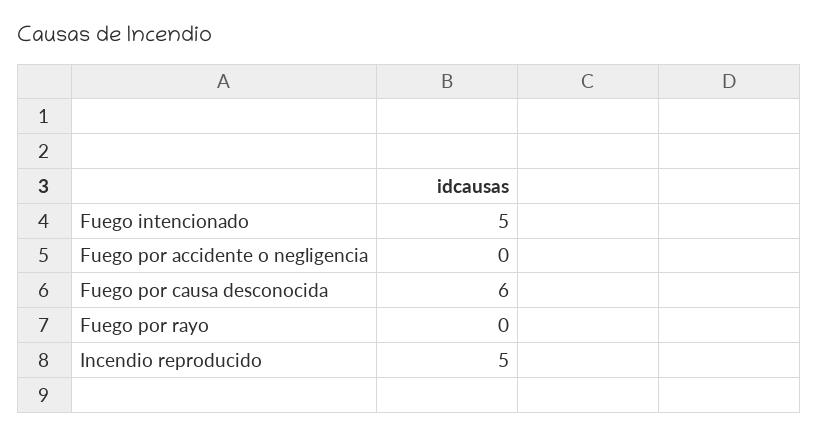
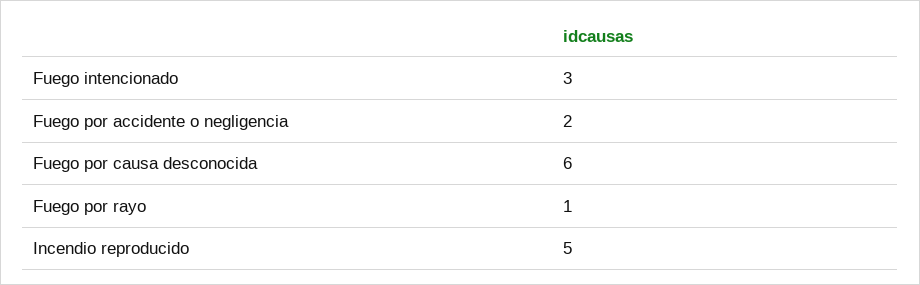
Fuego intencionado: 5 -> 3
Fuego por accidente o negligencia: 0 -> 2
Fuego por rayo: 0 -> 1

